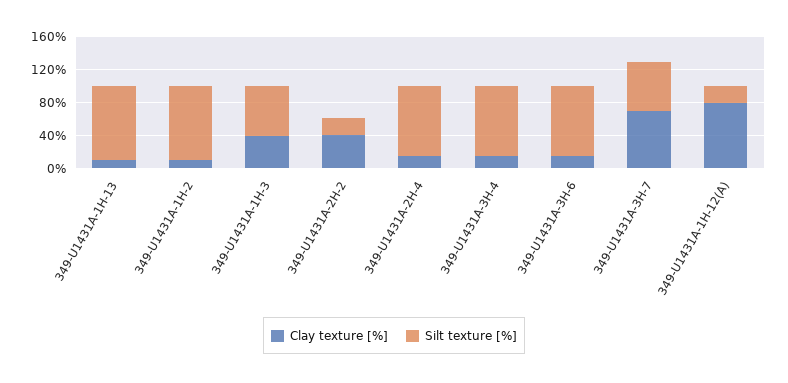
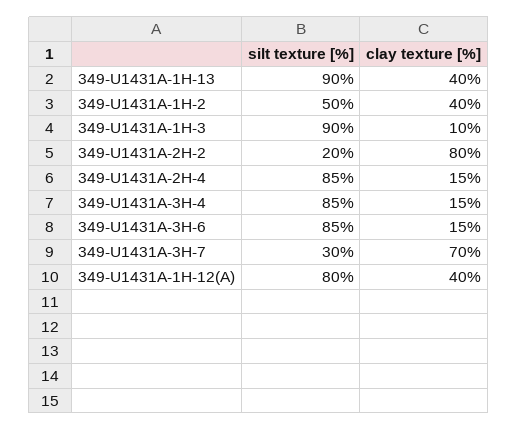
Clay texture [%], 349-U1431A-1H-13: 10 -> 40
Clay texture [%], 349-U1431A-1H-2: 10 -> 40
Silt texture [%], 349-U1431A-1H-2: 90 -> 50
Clay texture [%], 349-U1431A-1H-3: 40 -> 10
Silt texture [%], 349-U1431A-1H-3: 60 -> 90
Clay texture [%], 349-U1431A-2H-2: 40 -> 80
Silt texture [%], 349-U1431A-3H-7: 60 -> 30
Clay texture [%], 349-U1431A-1H-12(A): 80 -> 40
Silt texture [%], 349-U1431A-1H-12(A): 20 -> 80

